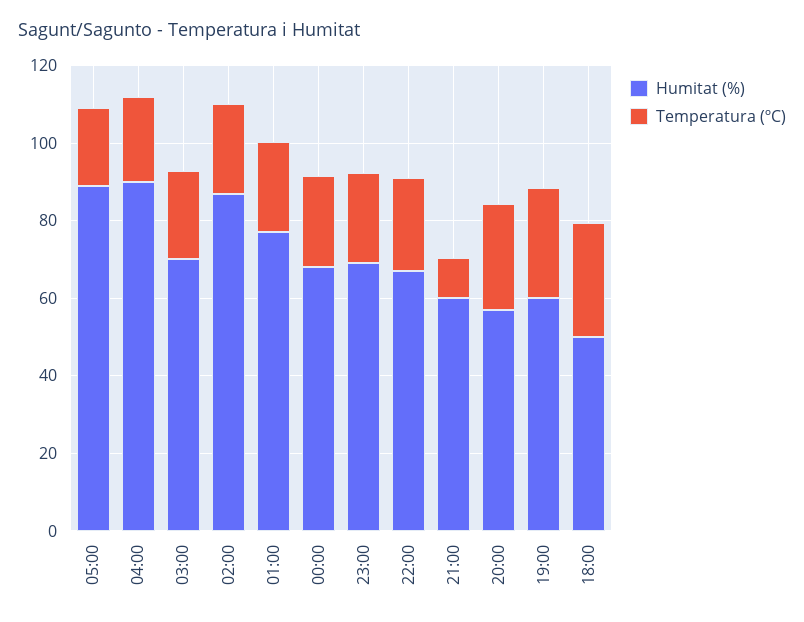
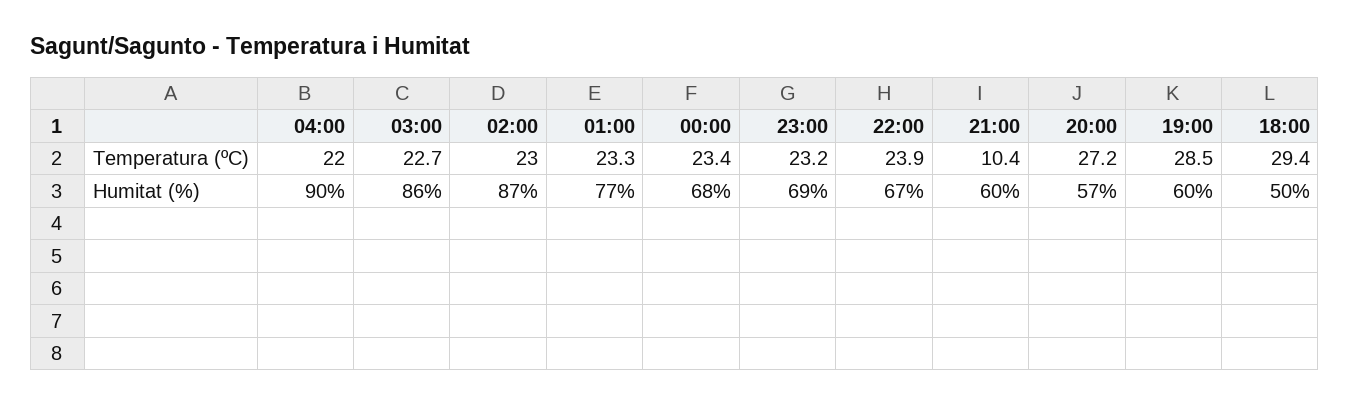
Humitat (%), 05:00: 90 -> none
Temperatura (ºC), 05:00: 20 -> none
Humitat (%), 03:00: 70 -> 86

